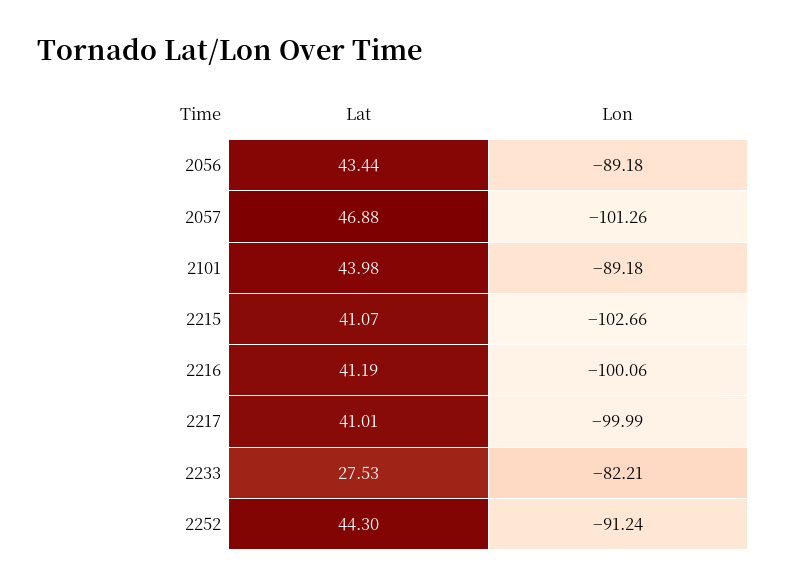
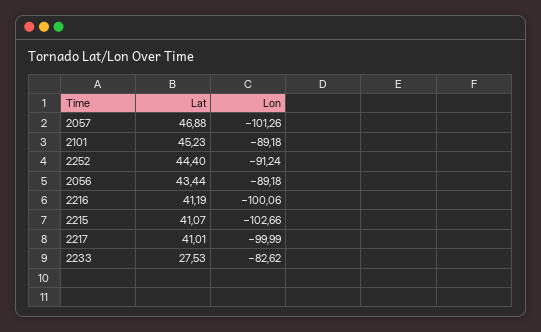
Lat, 2101: 43.98 -> 45.23
Lon, 2233: -82.21 -> -82.62
Lat, 2252: 44.3 -> 44.4

